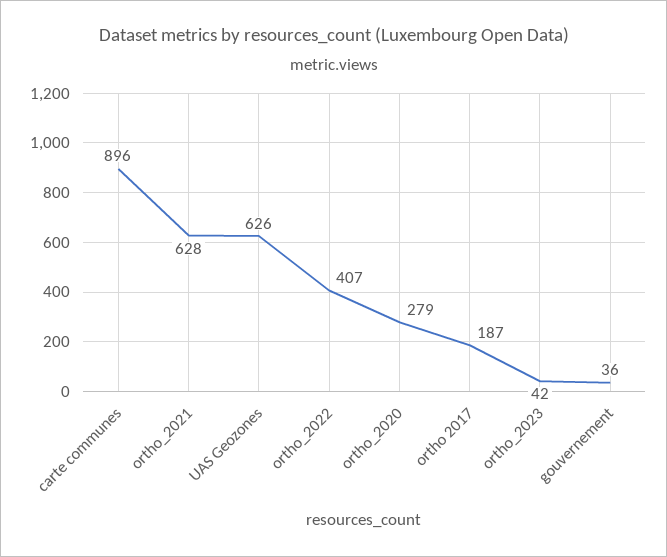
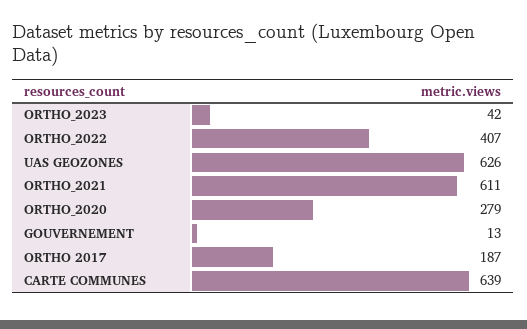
carte communes: 896 -> 639
ortho_2021: 628 -> 611
gouvernement: 36 -> 13

